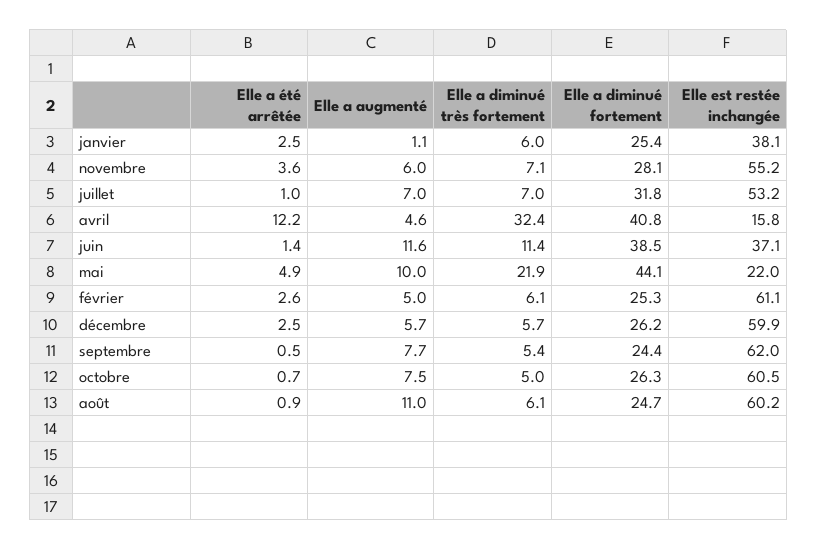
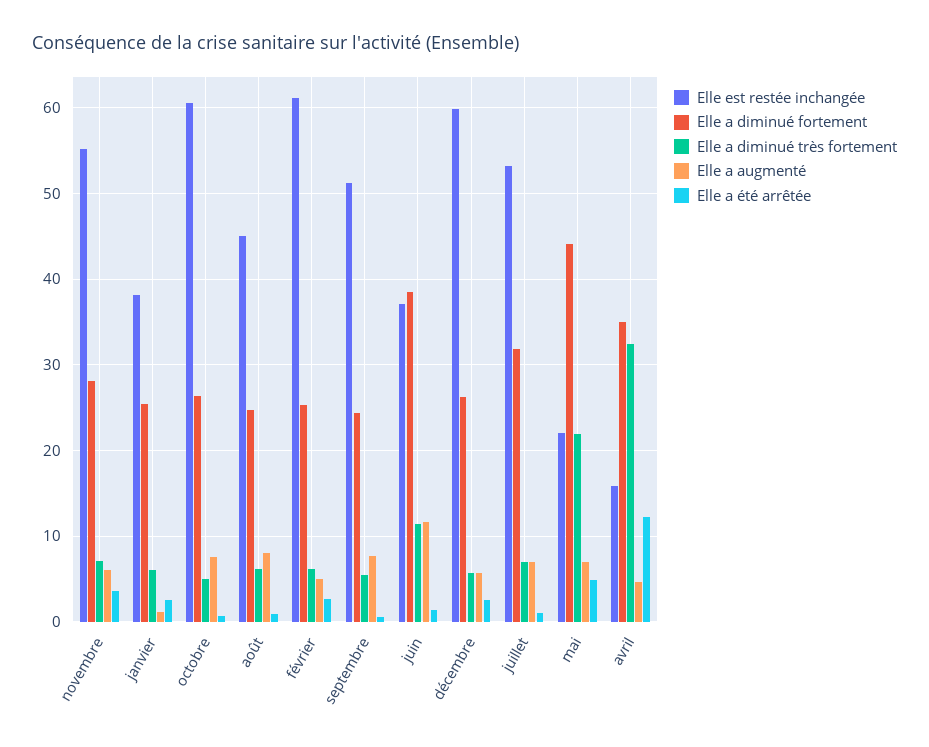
Elle a diminué fortement, avril: 40.8 -> 35
Elle a augmenté, mai: 10 -> 7
Elle est restée inchangée, septembre: 62 -> 51
Elle a augmenté, août: 11 -> 8
Elle est restée inchangée, août: 60.2 -> 45

